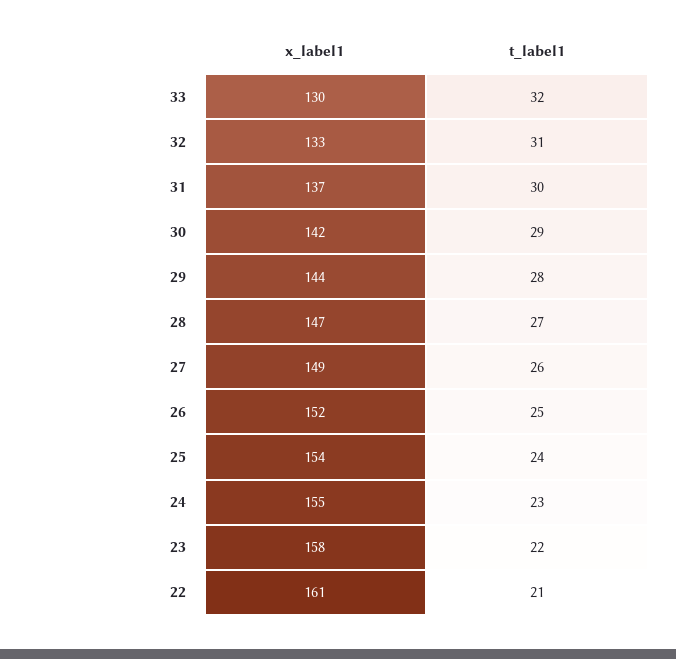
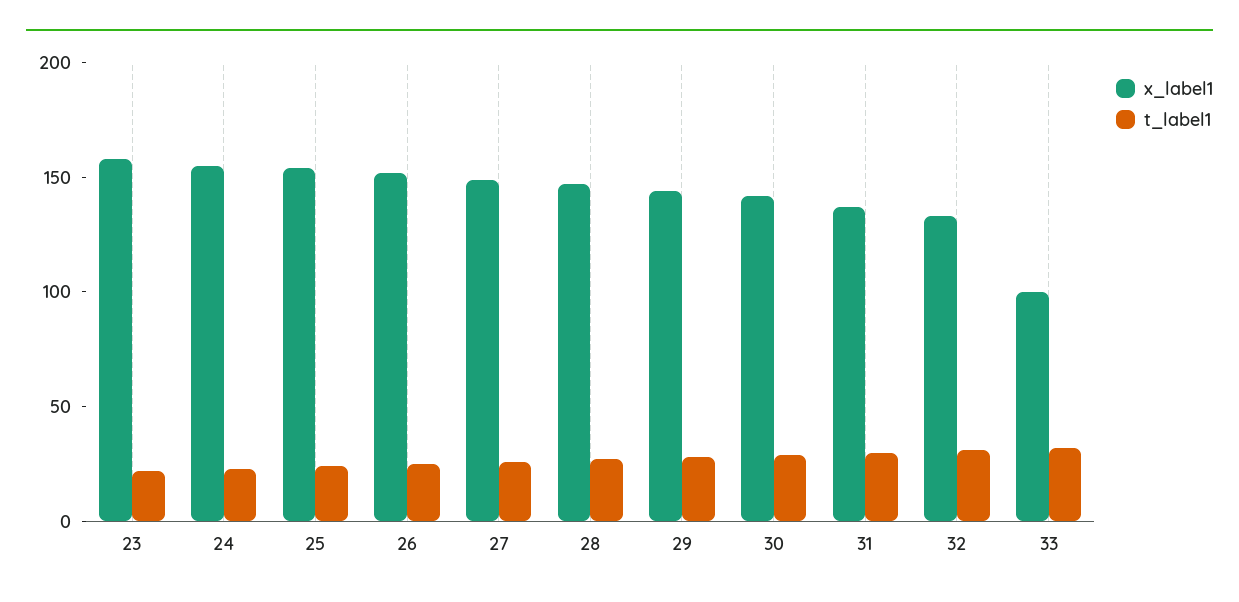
x_label1, 33: 130 -> 100
x_label1, 22: 161 -> none
t_label1, 22: 21 -> none

